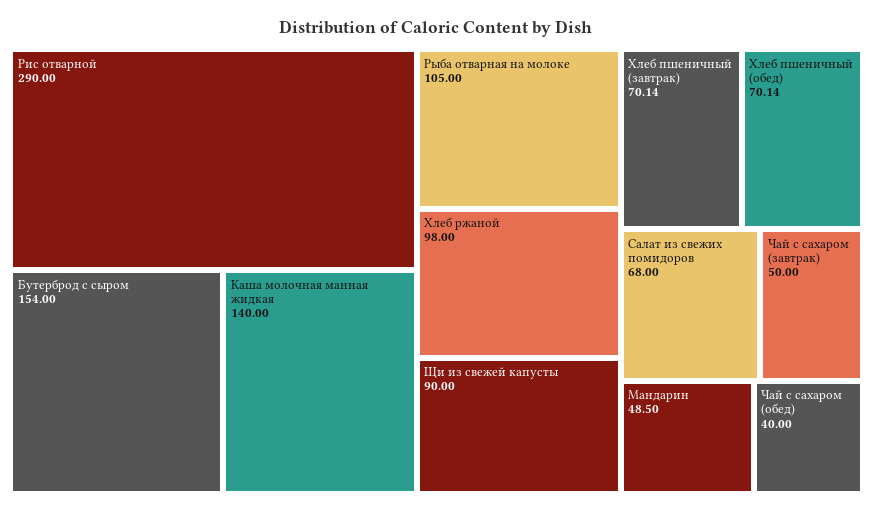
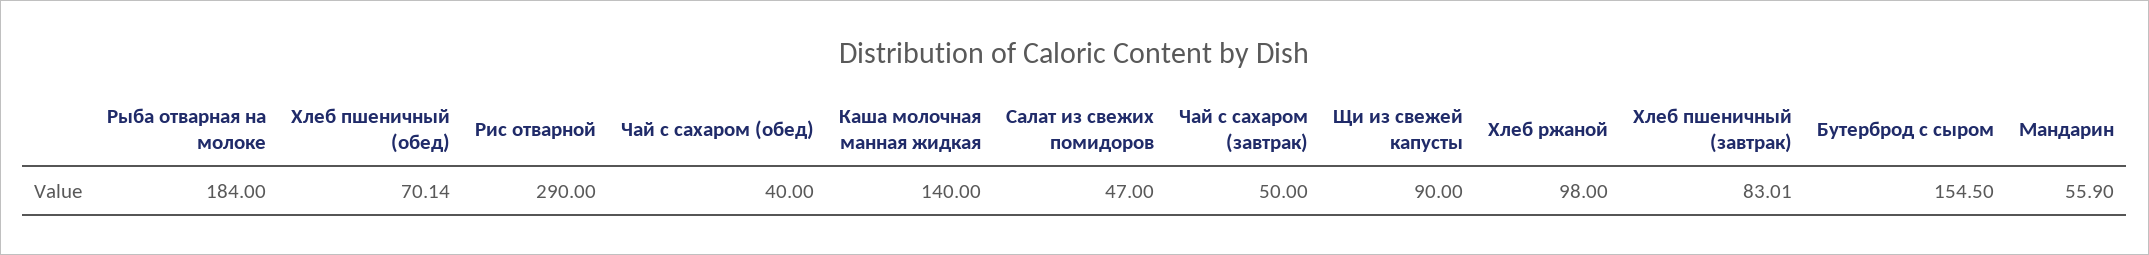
Бутерброд с сыром: 154 -> 154.5
Рыба отварная на молоке: 105 -> 184
Хлеб пшеничный (завтрак): 70.14 -> 83.01
Салат из свежих помидоров: 68 -> 47
Мандарин: 48.5 -> 55.9

